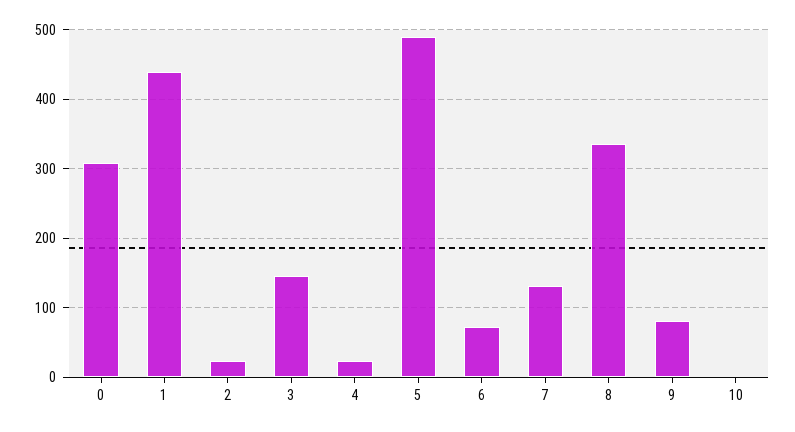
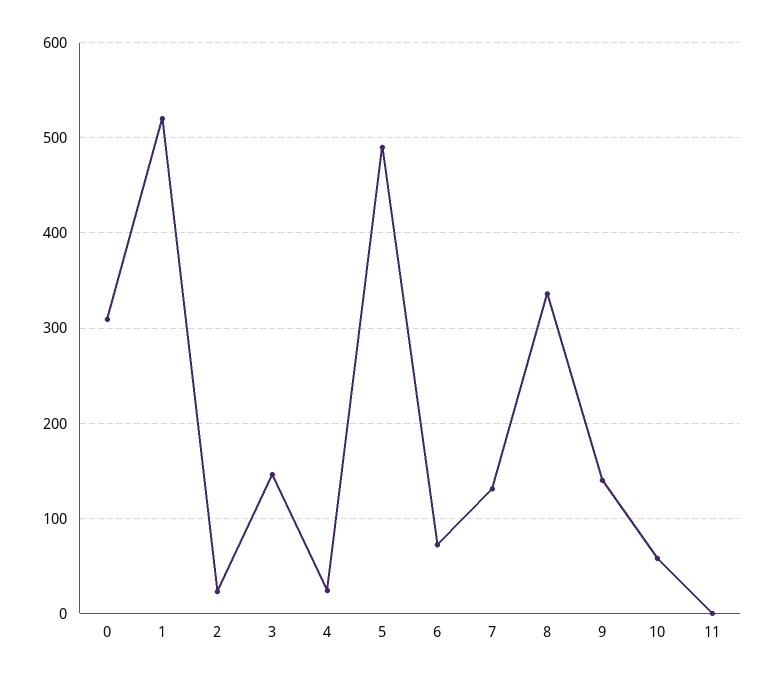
1: 440 -> 520
9: 80 -> 140
10: 0 -> 60
11: none -> 0

